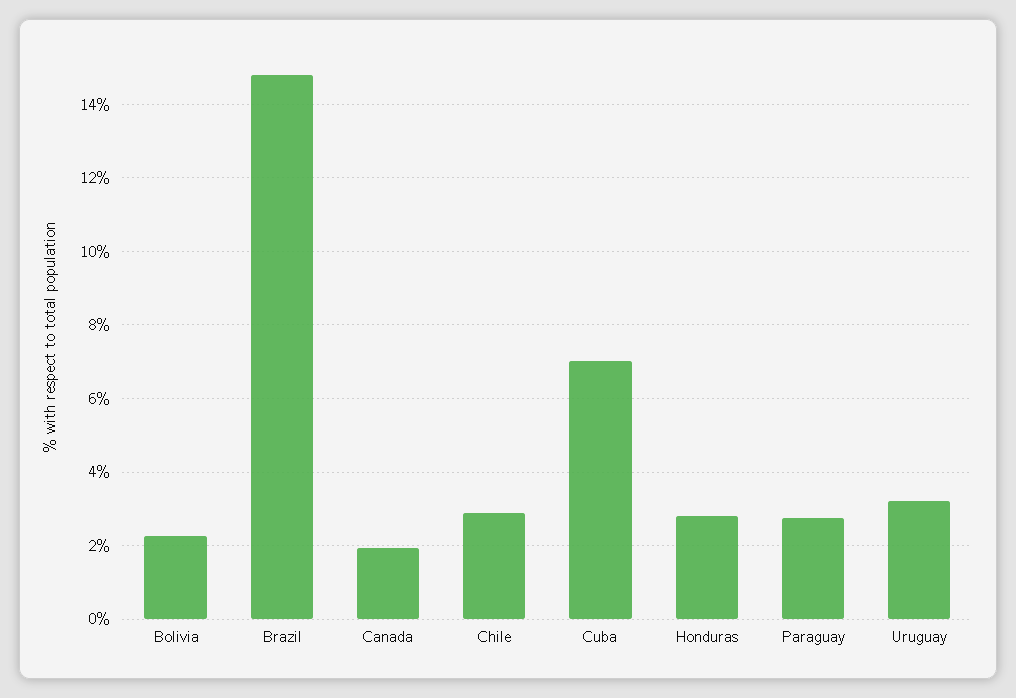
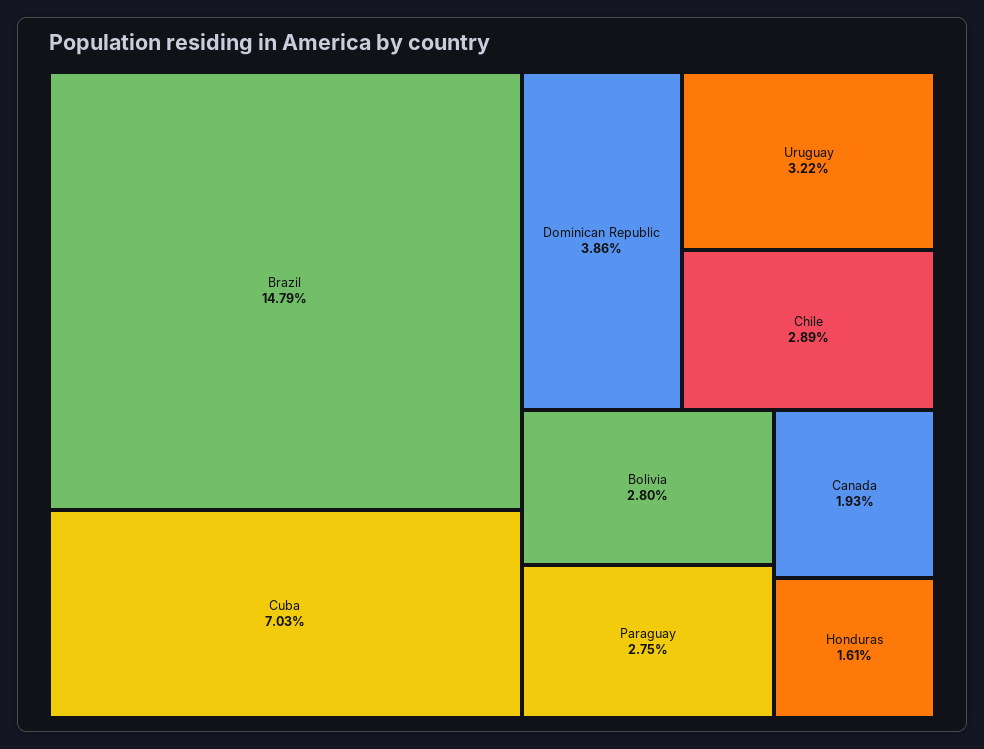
Bolivia: 2.2 -> 2.8
Honduras: 2.8 -> 1.61
Dominican Republic: none -> 3.86

